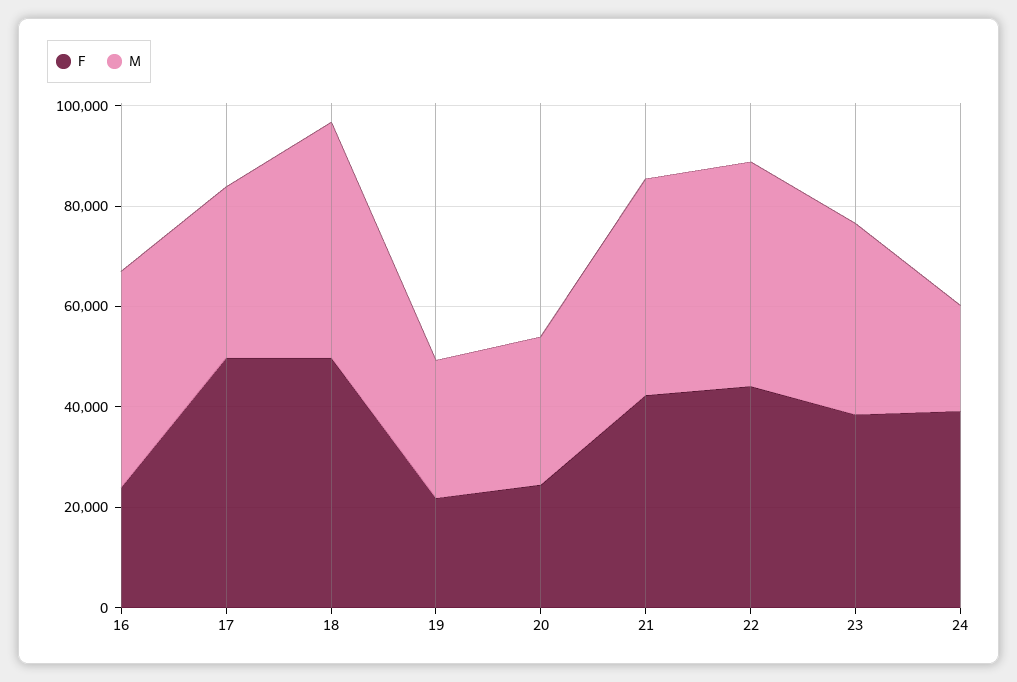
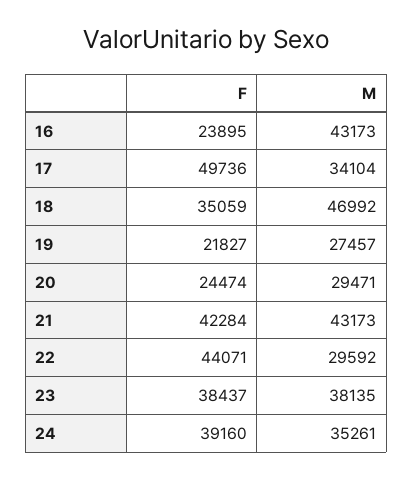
F, 18: 50000 -> 35059
M, 22: 45000 -> 29592
M, 24: 20000 -> 35261

